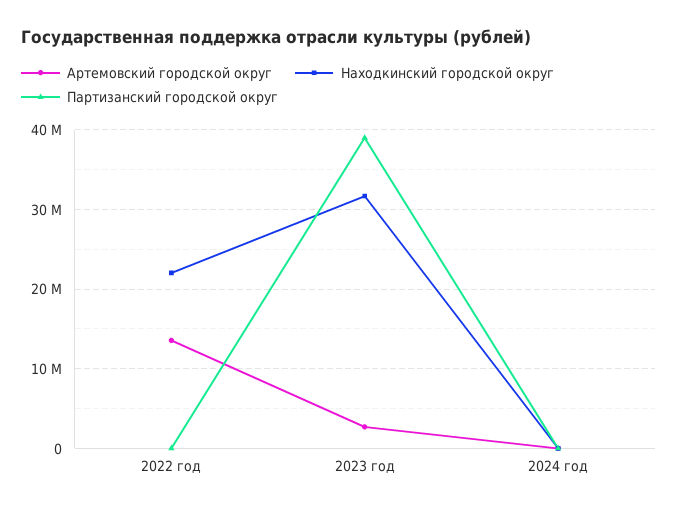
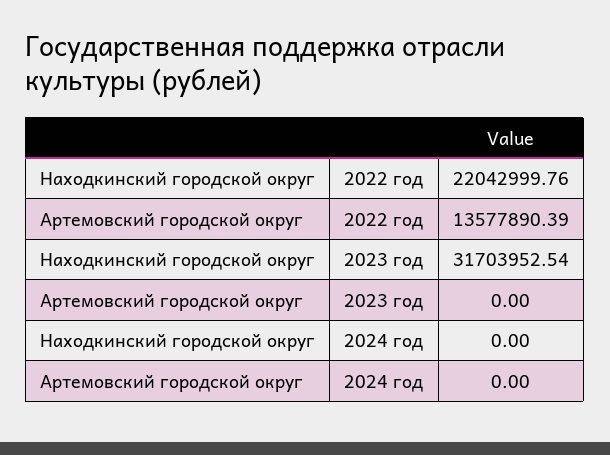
Партизанский городской округ, 2022 год: 0 -> none
Артемовский городской округ, 2023 год: 3000000 -> 0
Партизанский городской округ, 2023 год: 39000000 -> none
Партизанский городской округ, 2024 год: 0 -> none

